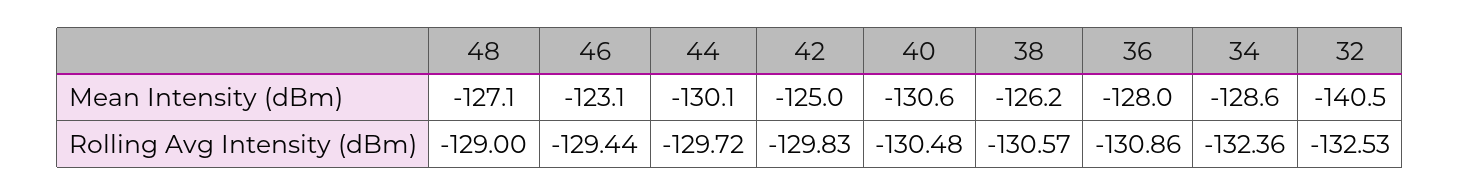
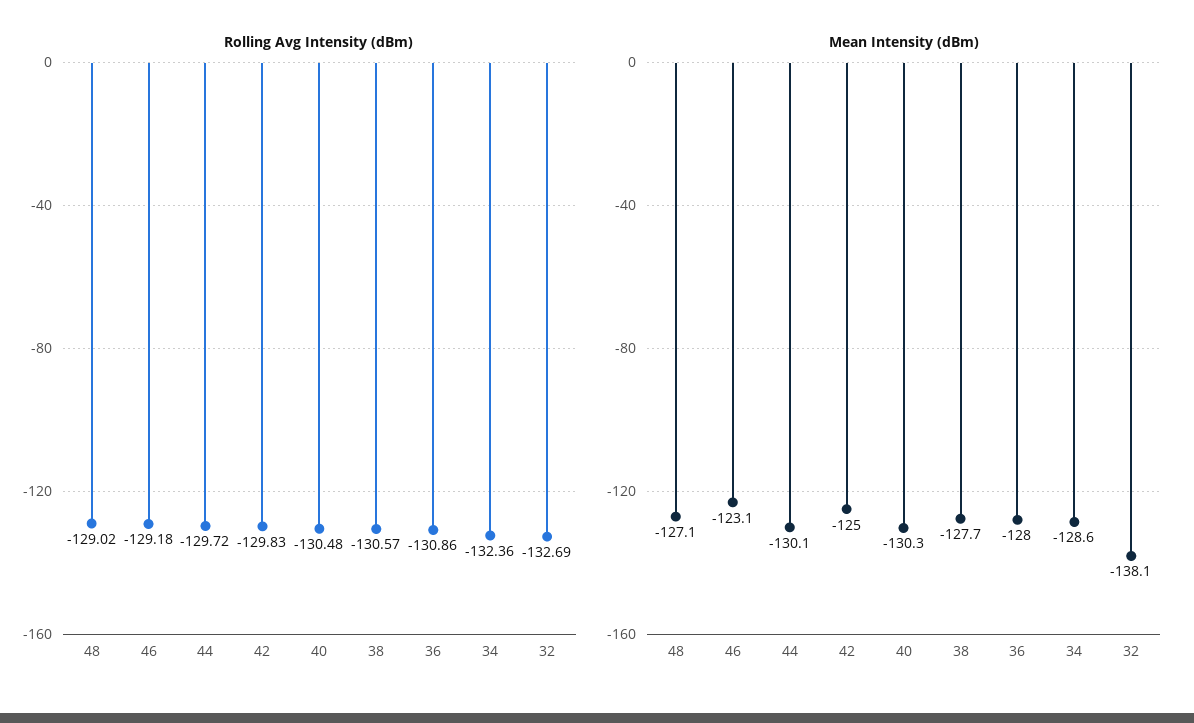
Mean Intensity (dBm), 40: -130.6 -> -130.3
Mean Intensity (dBm), 38: -126.2 -> -127.7
Mean Intensity (dBm), 32: -140.5 -> -138.1
Rolling Avg Intensity (dBm), 48: -129 -> -129.02
Rolling Avg Intensity (dBm), 46: -129.44 -> -129.18
Rolling Avg Intensity (dBm), 32: -132.53 -> -132.69

